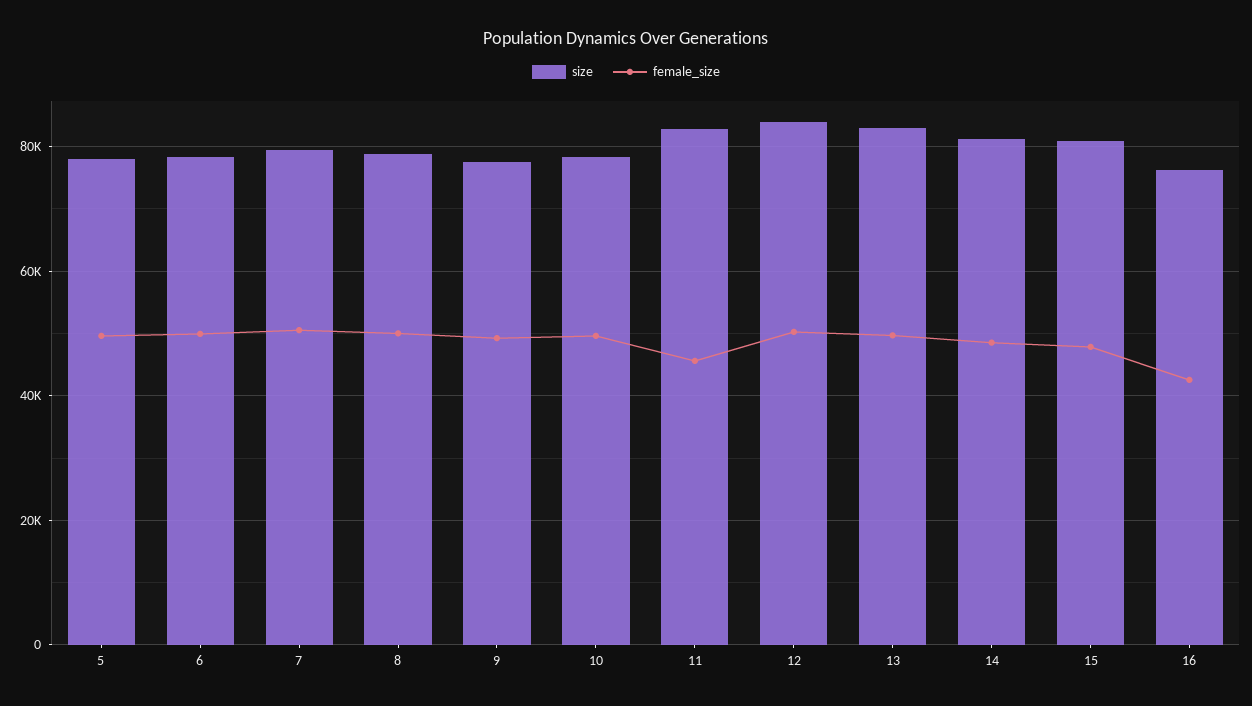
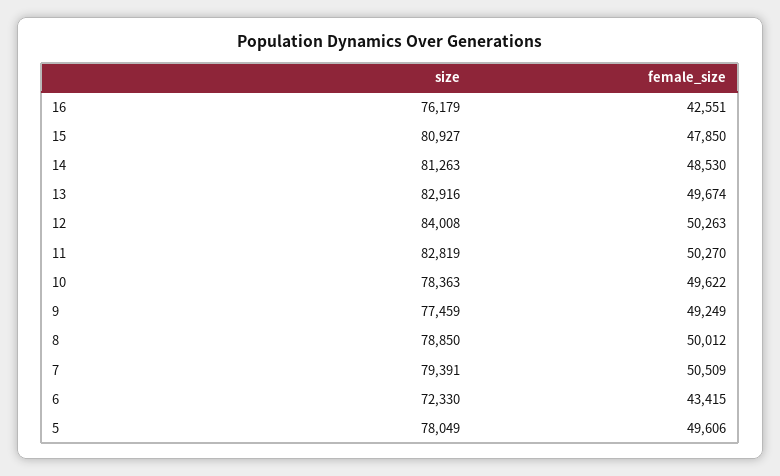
size, 6: 78000 -> 72330
female_size, 6: 50000 -> 43415
female_size, 11: 46000 -> 50270

